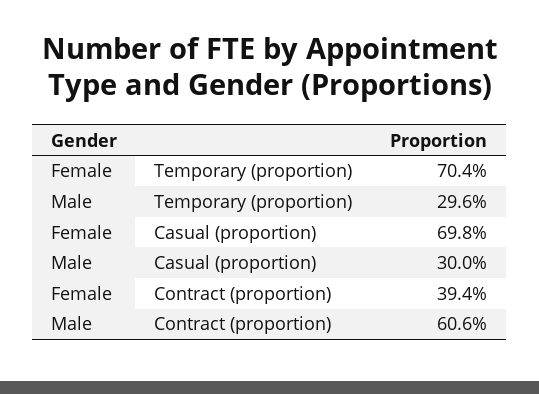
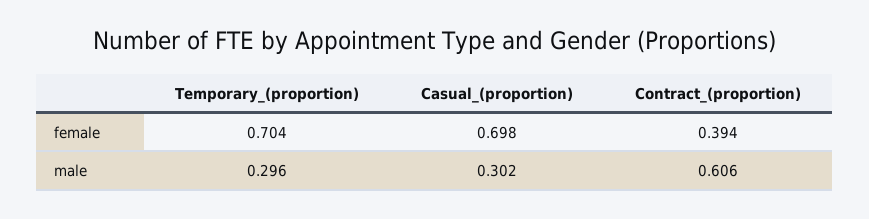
Male, Casual (proportion): 0.3 -> 0.302

